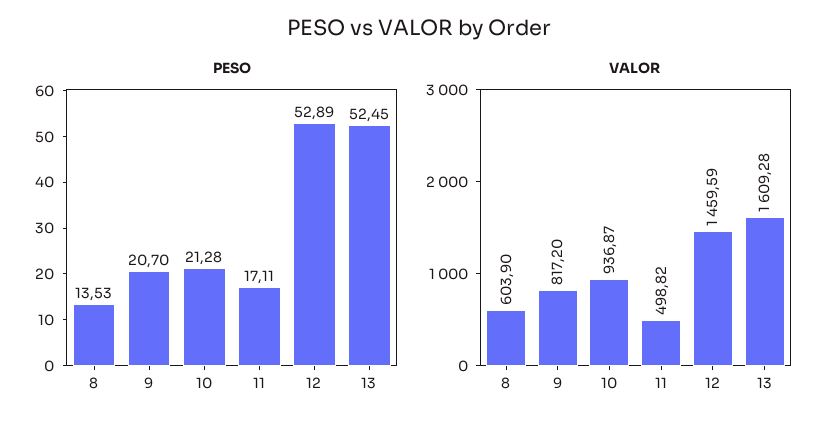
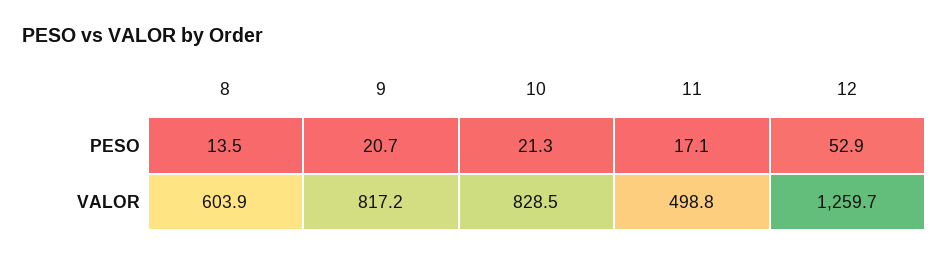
PESO, 13: 52.45 -> none
VALOR, 10: 936.87 -> 828.5
VALOR, 12: 1459.59 -> 1259.7
VALOR, 13: 1609.28 -> none

